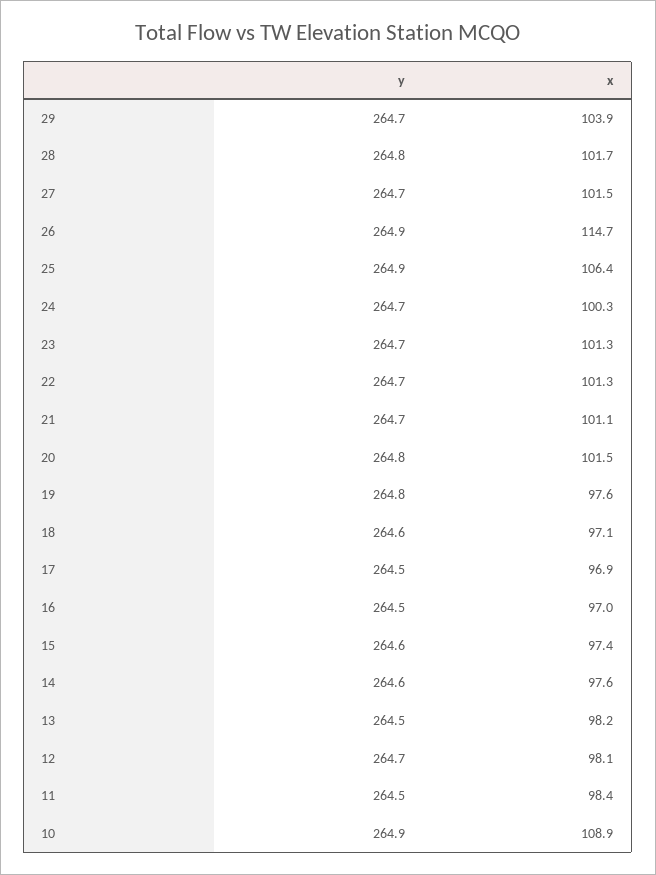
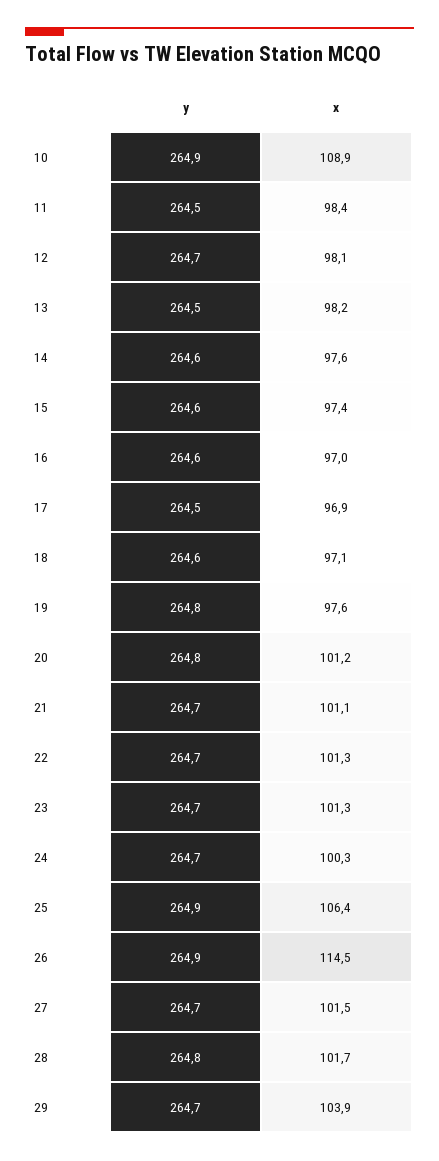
x, 26: 114.7 -> 114.5
x, 20: 101.5 -> 101.2
y, 16: 264.5 -> 264.6

